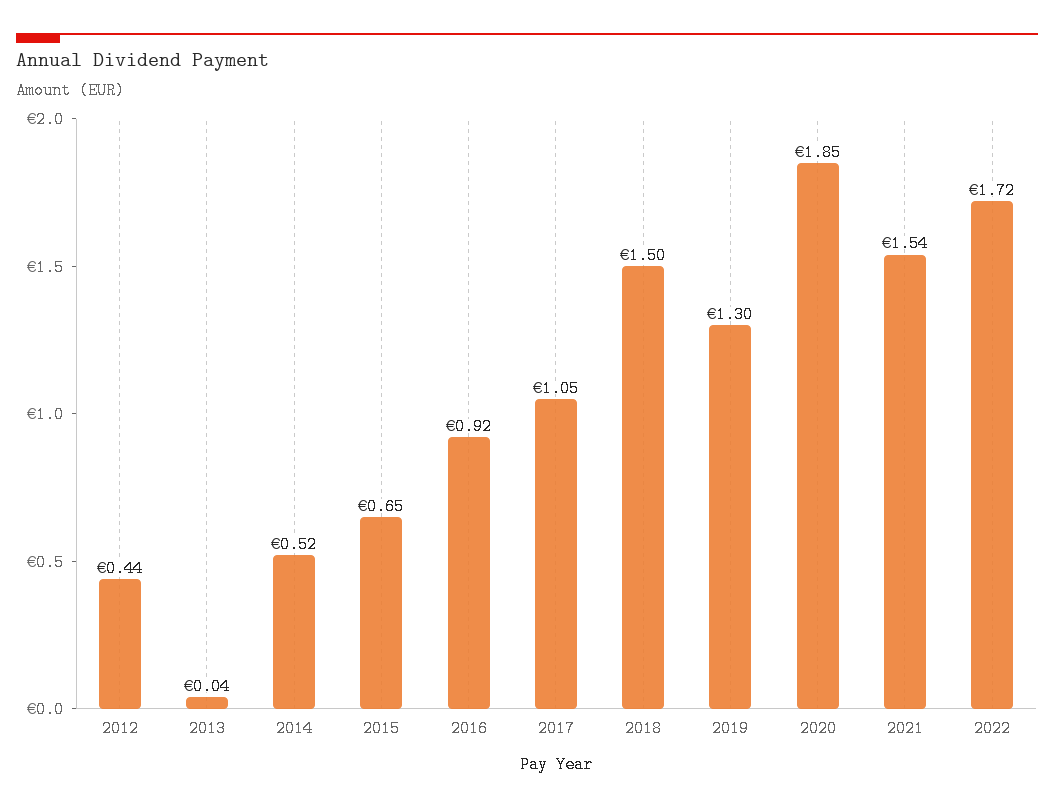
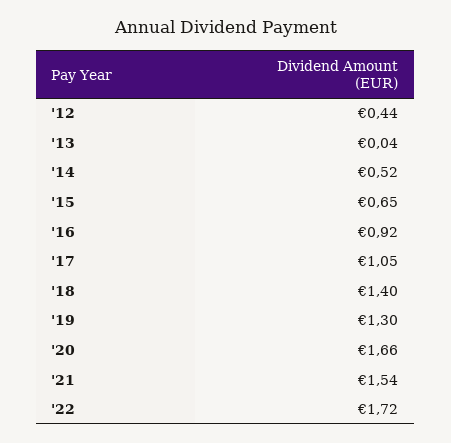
2018: 1.5 -> 1.4
2020: 1.85 -> 1.66

